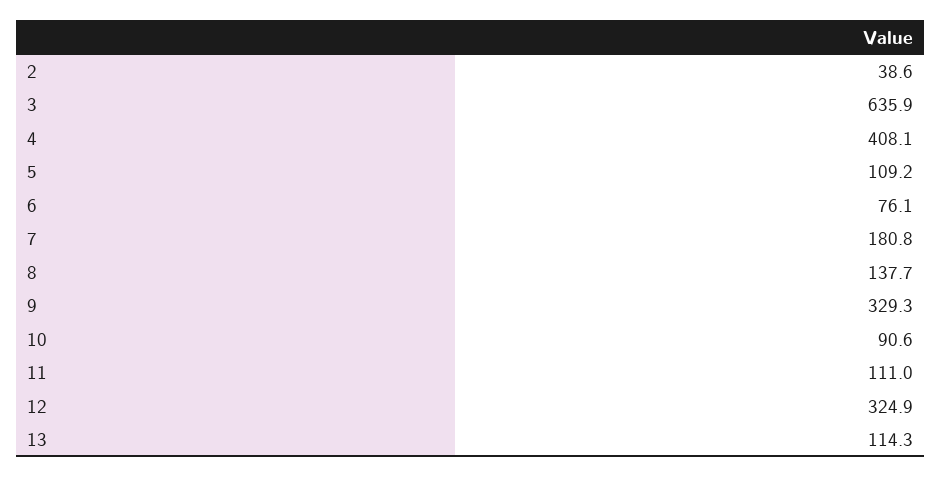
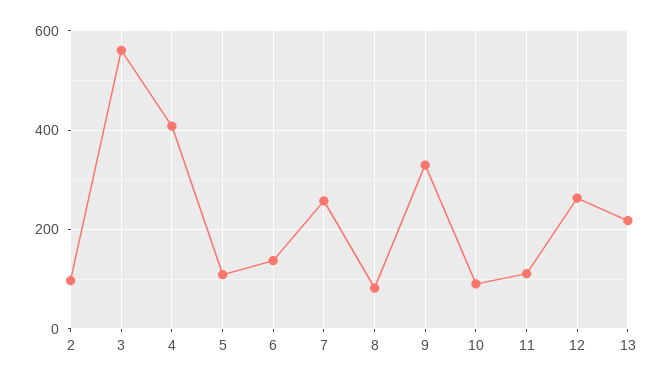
2: 38.6 -> 100
3: 635.9 -> 560
6: 76.1 -> 140
7: 180.8 -> 260
8: 137.7 -> 80
12: 324.9 -> 260
13: 114.3 -> 220

